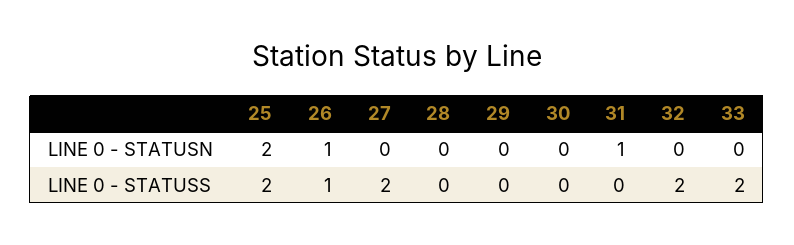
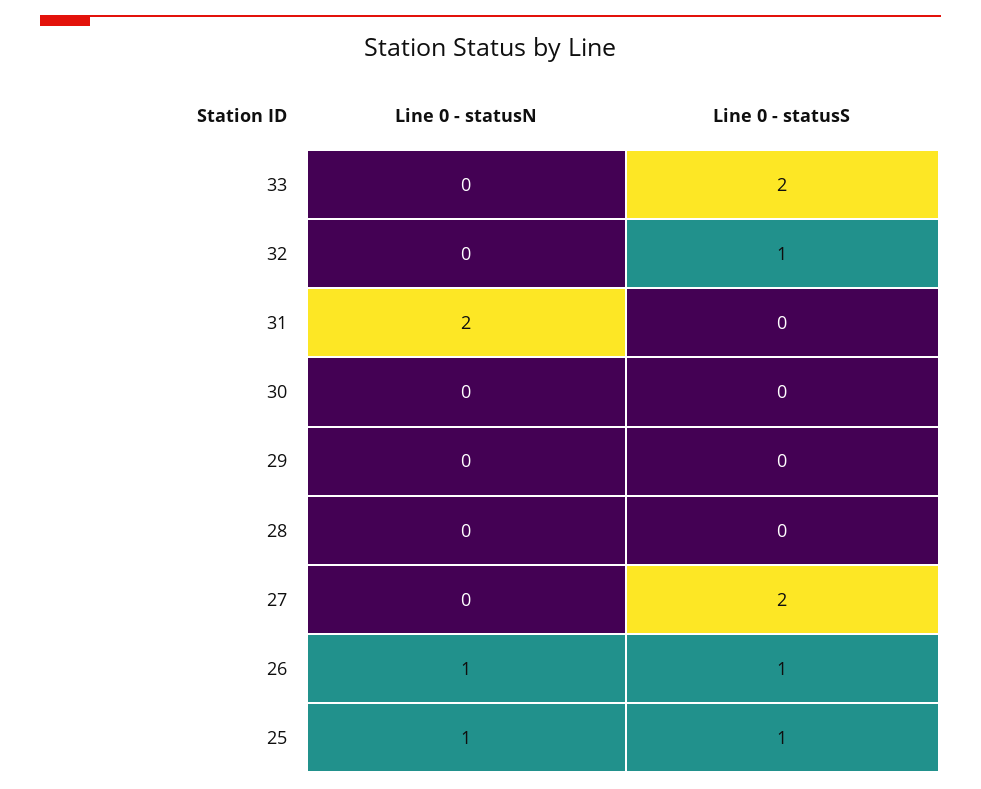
25, LINE 0 - STATUSN: 2 -> 1
31, LINE 0 - STATUSN: 1 -> 2
25, LINE 0 - STATUSS: 2 -> 1
32, LINE 0 - STATUSS: 2 -> 1

